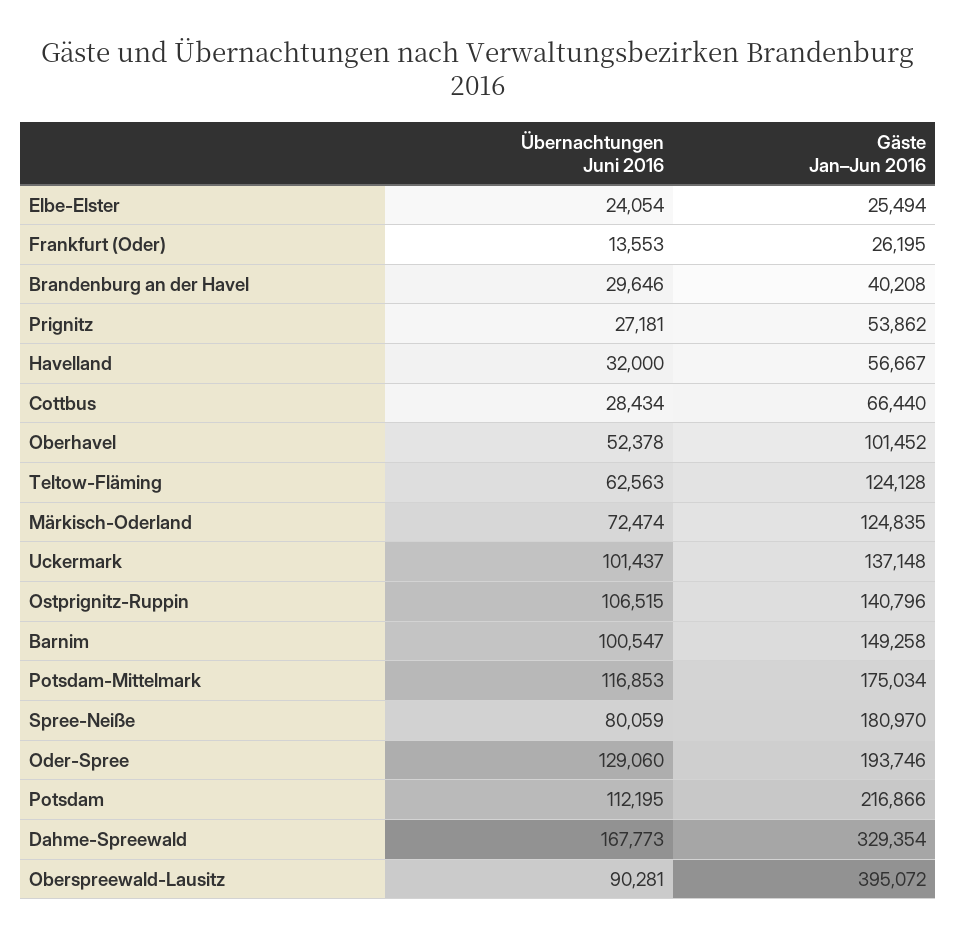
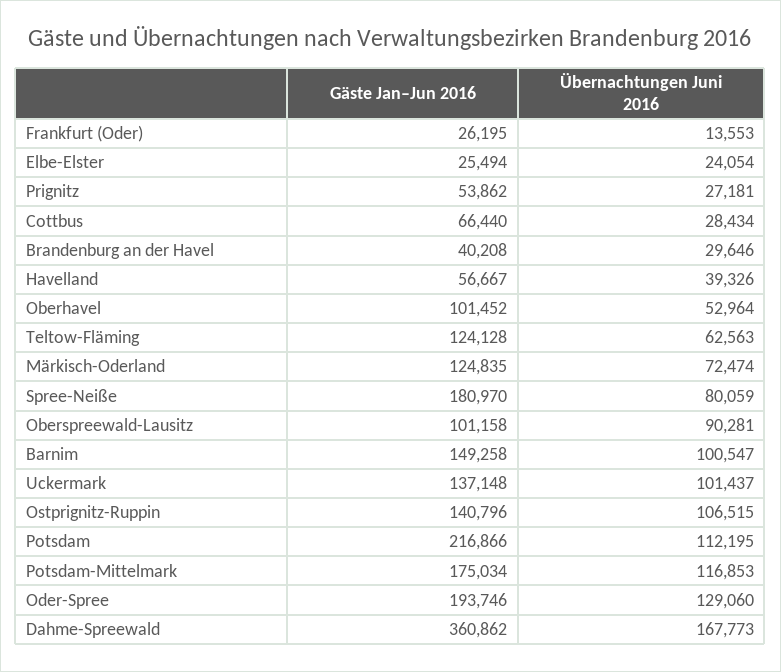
Übernachtungen Juni 2016, Havelland: 32000 -> 39326
Übernachtungen Juni 2016, Oberhavel: 52378 -> 52964
Gäste Jan–Jun 2016, Dahme-Spreewald: 329354 -> 360862
Gäste Jan–Jun 2016, Oberspreewald-Lausitz: 395072 -> 101158

